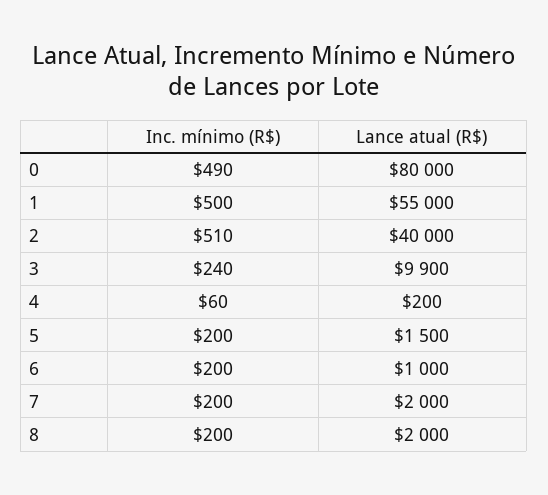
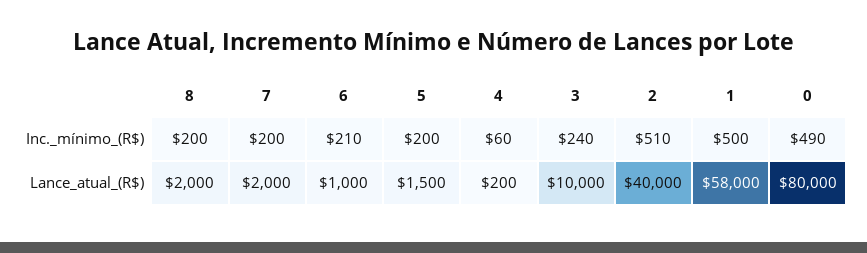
Lance atual (R$), 1: 55000 -> 58000
Lance atual (R$), 3: 9900 -> 10000
Inc. mínimo (R$), 6: 200 -> 210

